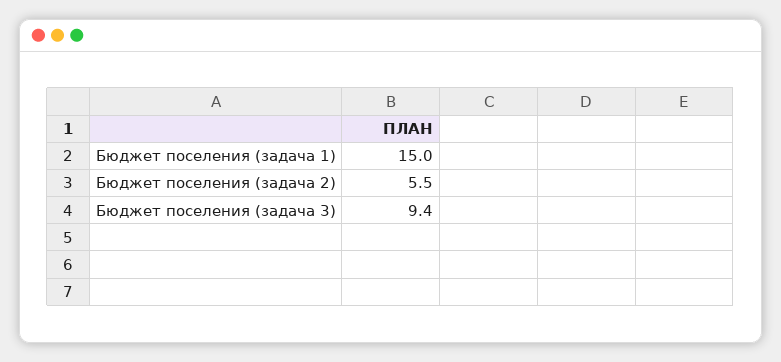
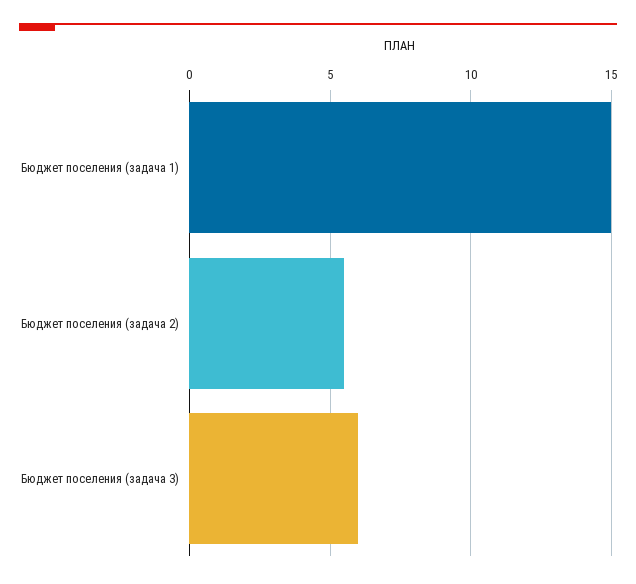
Бюджет поселения (задача 3): 9.4 -> 6

